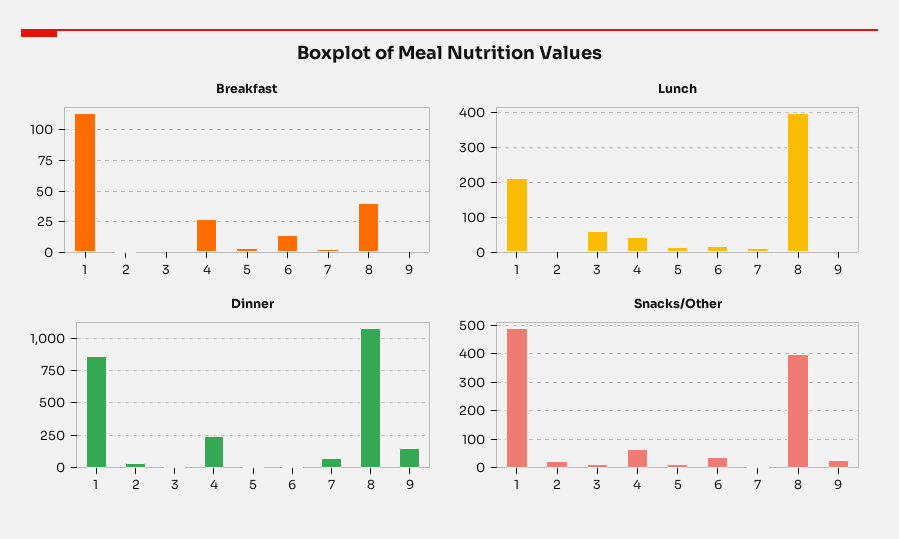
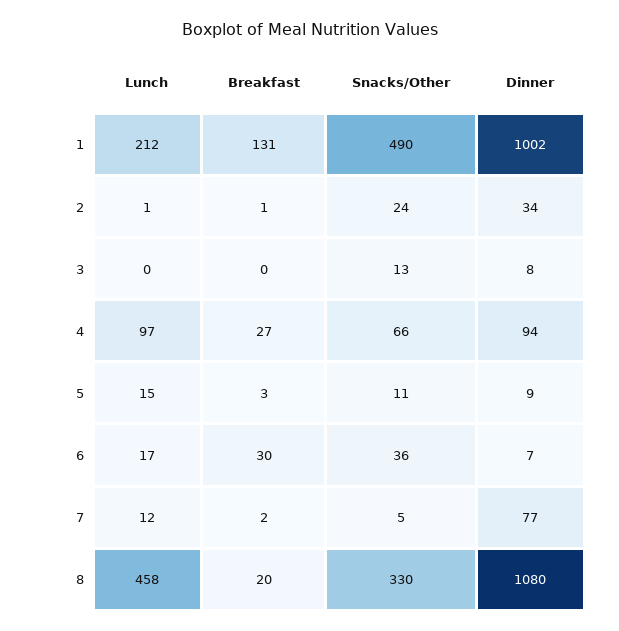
Breakfast, 1: 115 -> 131
Breakfast, 6: 15 -> 30
Breakfast, 8: 40 -> 20
Breakfast, 9: 0 -> none
Lunch, 3: 60 -> 0
Lunch, 4: 40 -> 97
Lunch, 8: 400 -> 458
Lunch, 9: 0 -> none
Dinner, 1: 850 -> 1002
Dinner, 4: 250 -> 94
Dinner, 9: 150 -> none
Snacks/Other, 8: 400 -> 330
Snacks/Other, 9: 25 -> none

